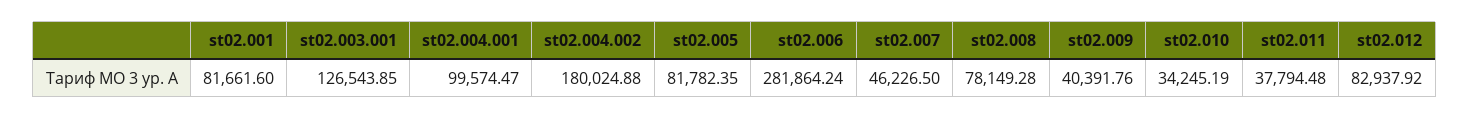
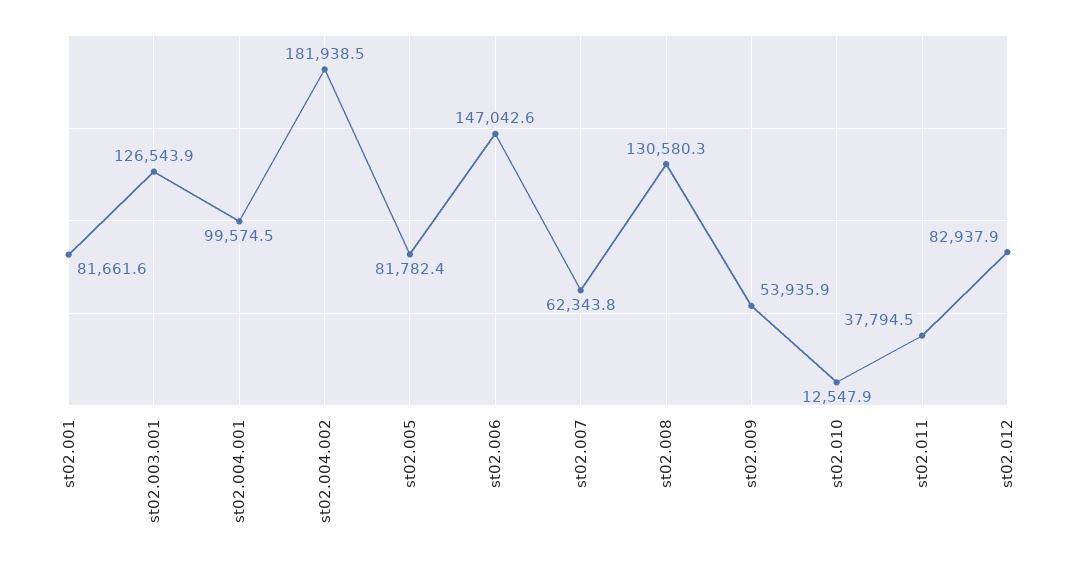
st02.004.002: 180024.88 -> 181938.5
st02.006: 281864.24 -> 147042.6
st02.007: 46226.5 -> 62343.8
st02.008: 78149.28 -> 130580.3
st02.009: 40391.76 -> 53935.9
st02.010: 34245.19 -> 12547.9

